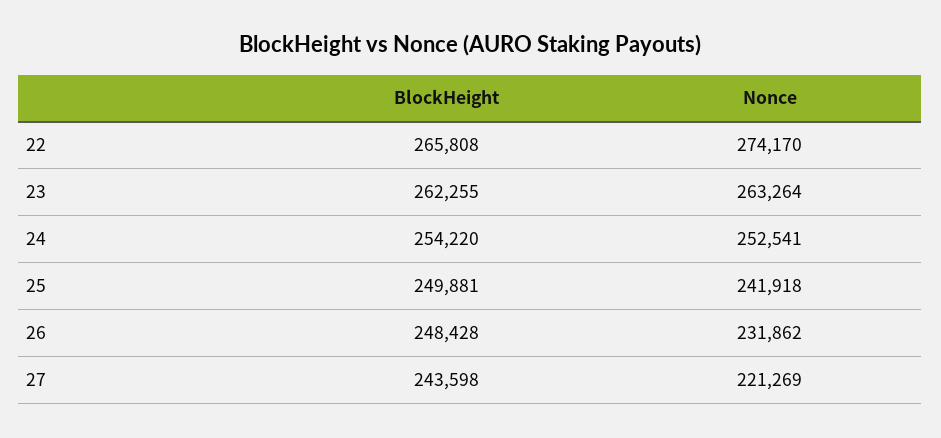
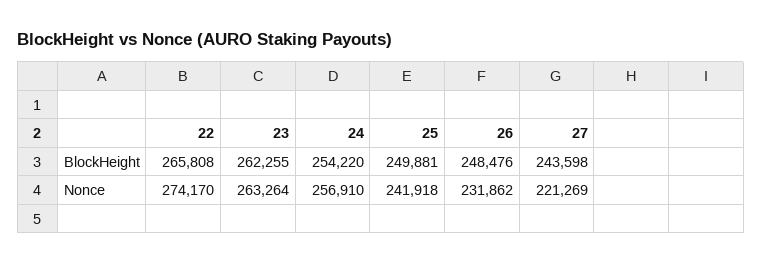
Nonce, 24: 252541 -> 256910
BlockHeight, 26: 248428 -> 248476

